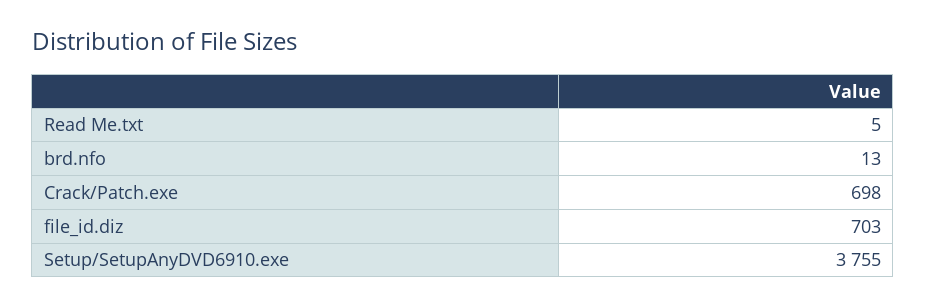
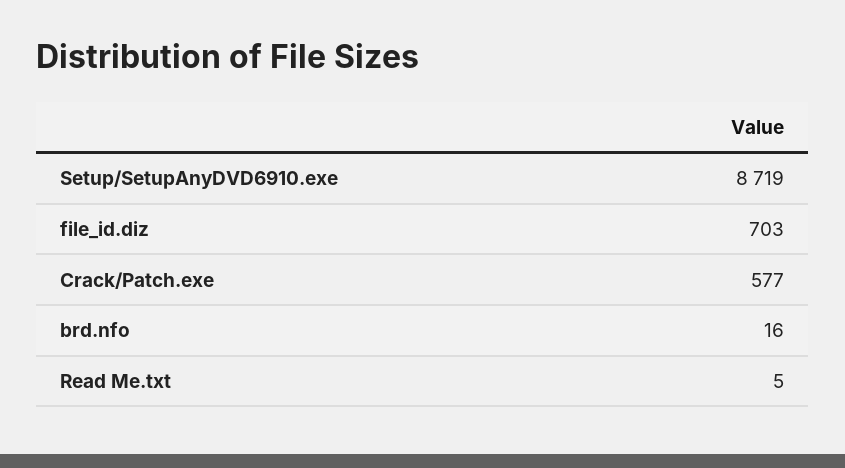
brd.nfo: 13 -> 16
Crack/Patch.exe: 698 -> 577
Setup/SetupAnyDVD6910.exe: 3755 -> 8719

